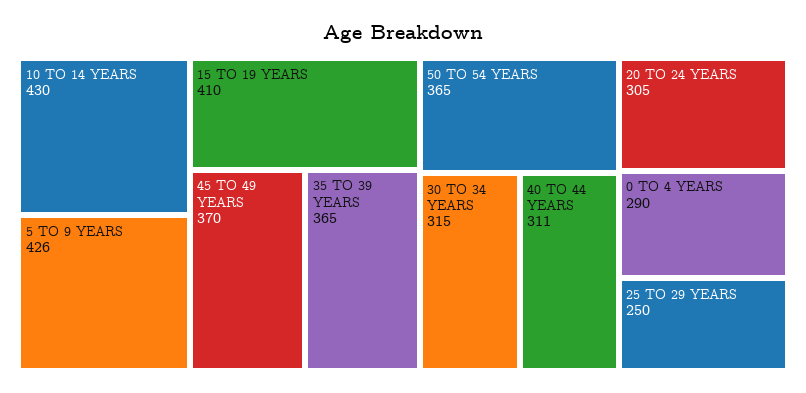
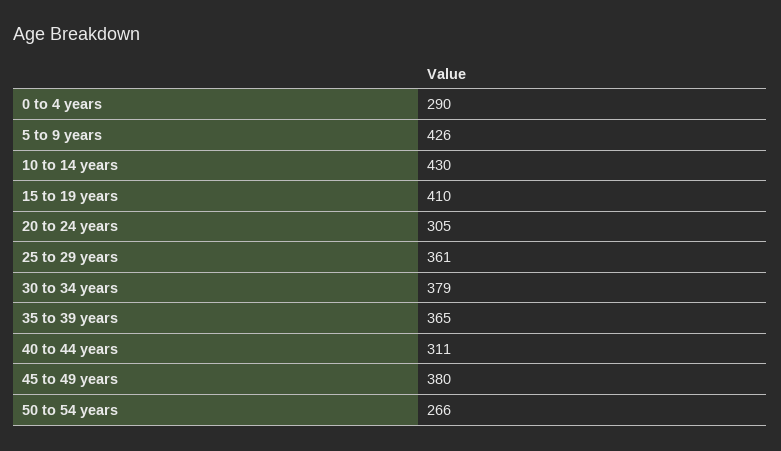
45 TO 49 YEARS: 370 -> 380
50 TO 54 YEARS: 365 -> 266
30 TO 34 YEARS: 315 -> 379
25 TO 29 YEARS: 250 -> 361

